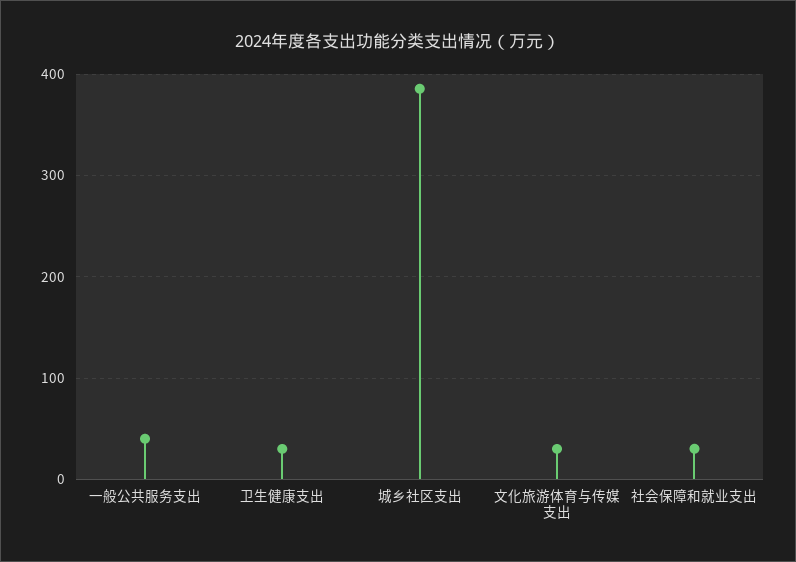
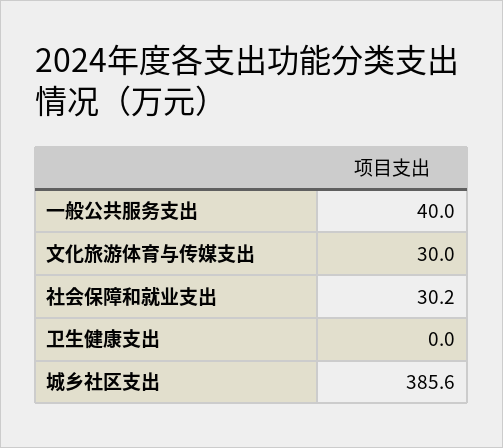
卫生健康支出: 30 -> 0

